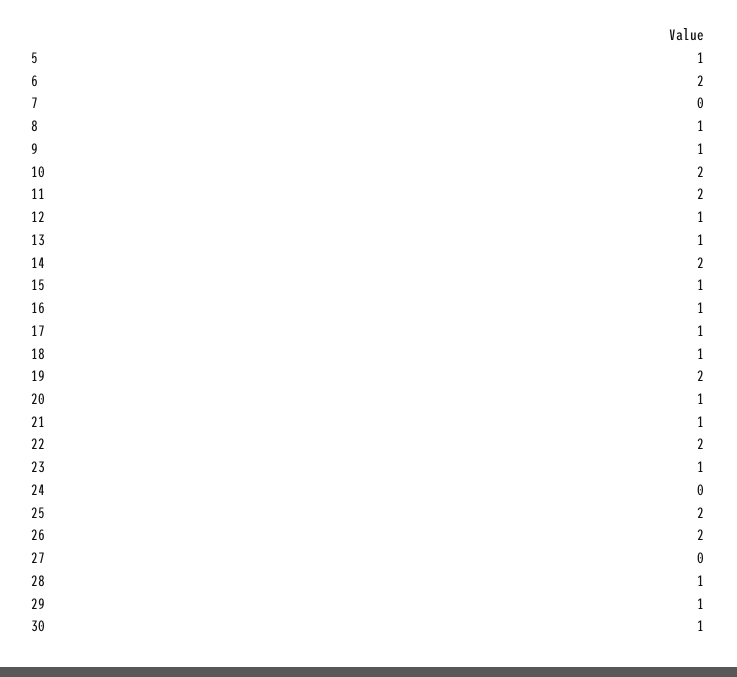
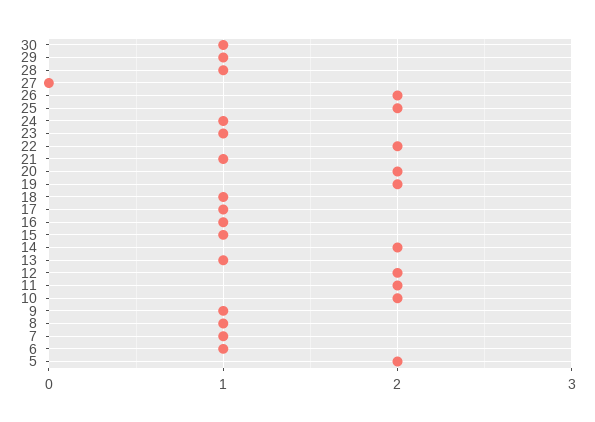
5: 1 -> 2
6: 2 -> 1
7: 0 -> 1
12: 1 -> 2
20: 1 -> 2
24: 0 -> 1

